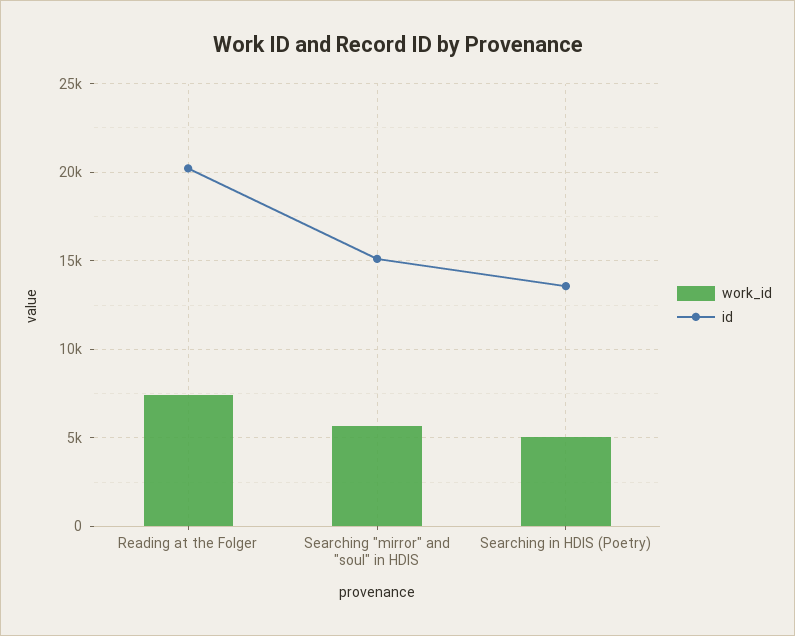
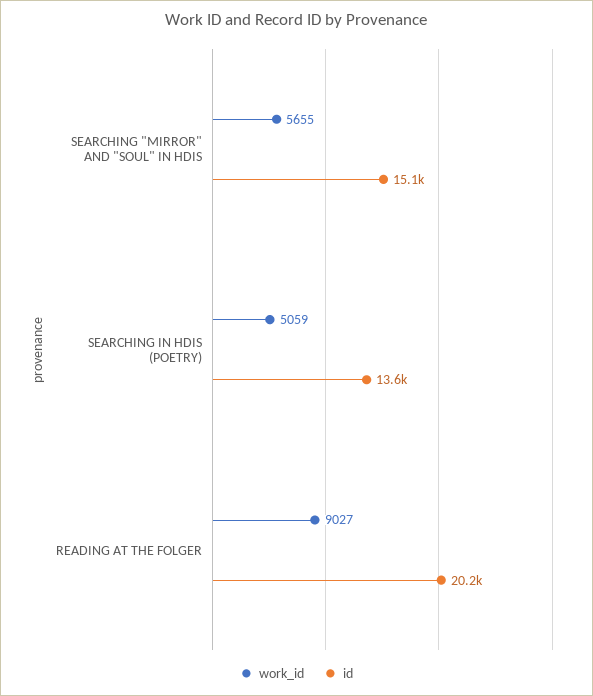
work_id, Reading at the Folger: 7500 -> 9027

